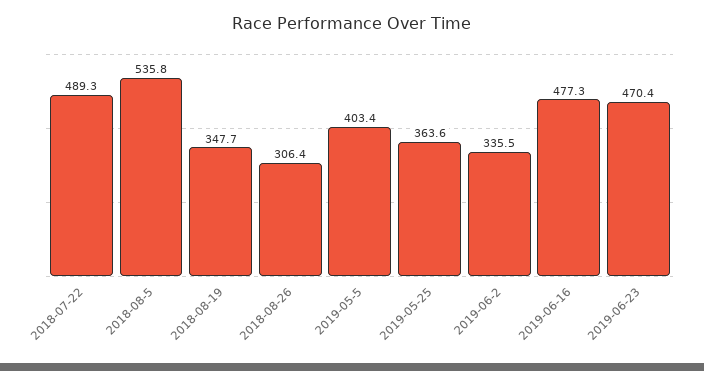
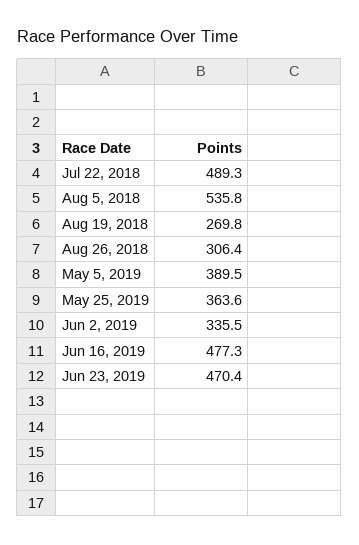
2018-08-19: 347.7 -> 269.8
2019-05-5: 403.4 -> 389.5

